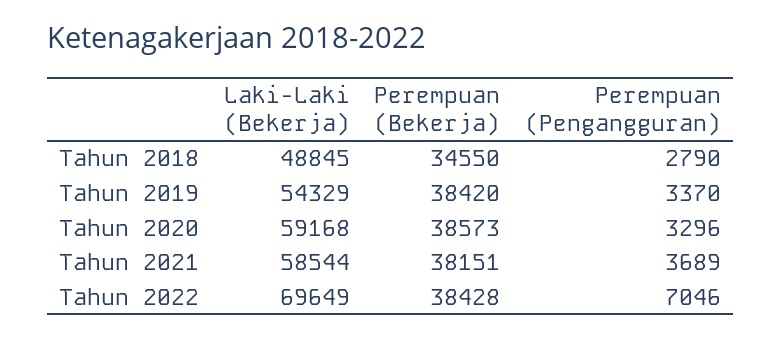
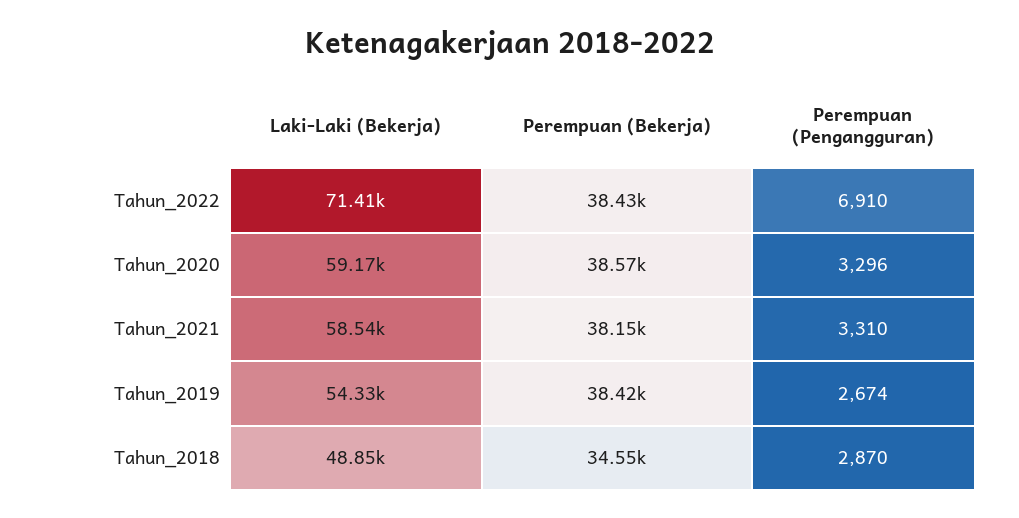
Perempuan (Pengangguran), Tahun 2018: 2790 -> 2870
Perempuan (Pengangguran), Tahun 2019: 3370 -> 2674
Perempuan (Pengangguran), Tahun 2021: 3689 -> 3310
Laki-Laki (Bekerja), Tahun 2022: 69649 -> 71410
Perempuan (Pengangguran), Tahun 2022: 7046 -> 6910

